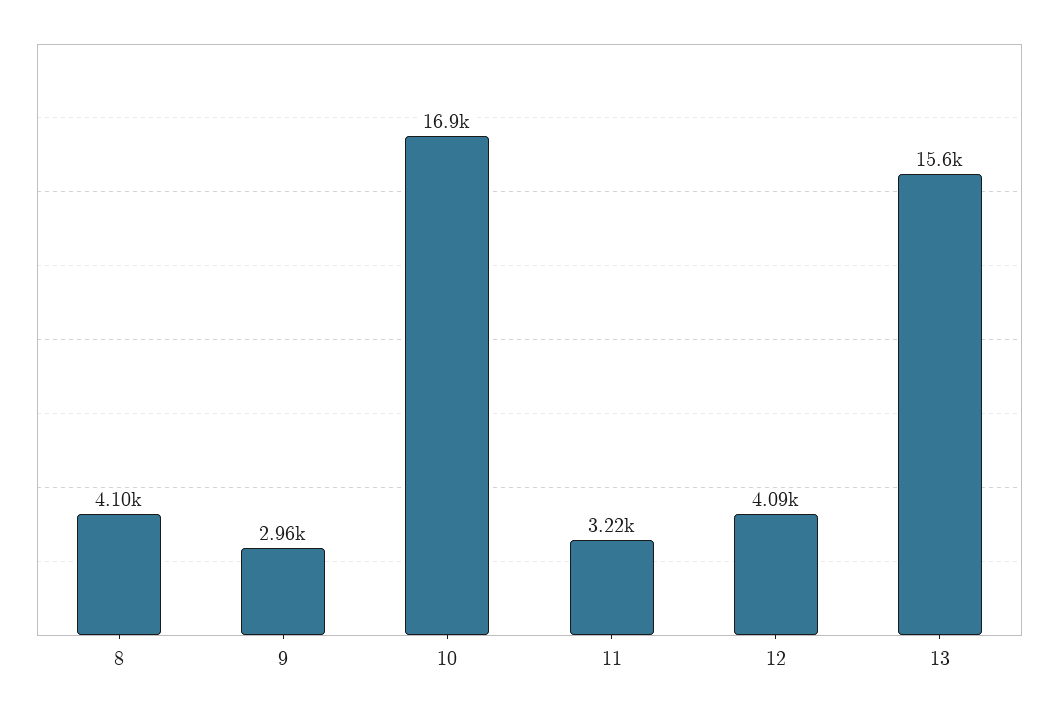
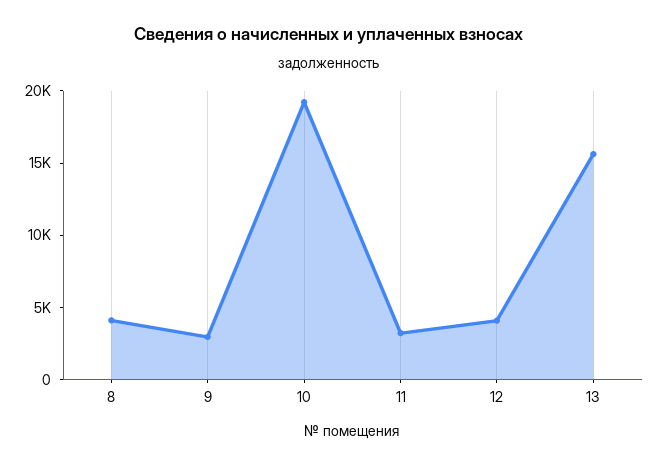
10: 16900 -> 19000

